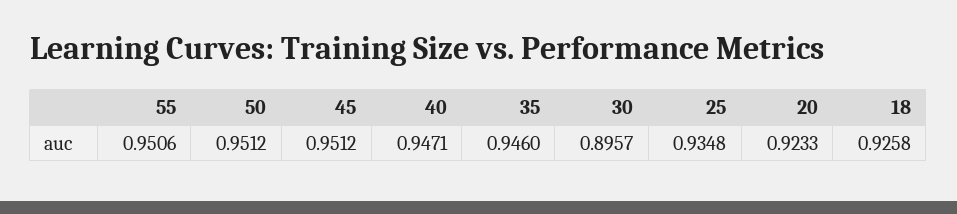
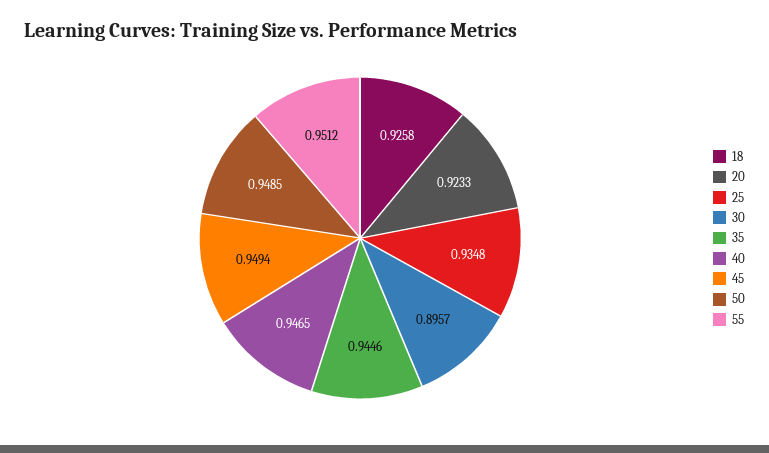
55: 0.9506 -> 0.9512
50: 0.9512 -> 0.9485
45: 0.9512 -> 0.9494
40: 0.9471 -> 0.9465
35: 0.946 -> 0.9446

